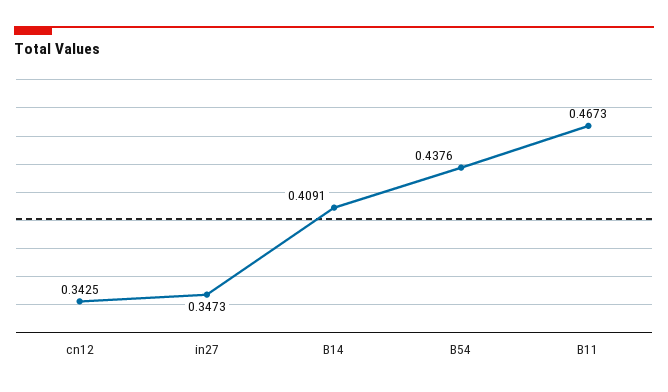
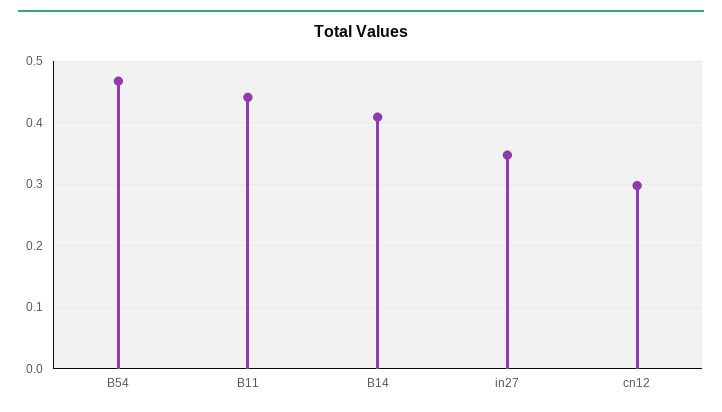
cn12: 0.3425 -> 0.3
B54: 0.4376 -> 0.47
B11: 0.4673 -> 0.44

